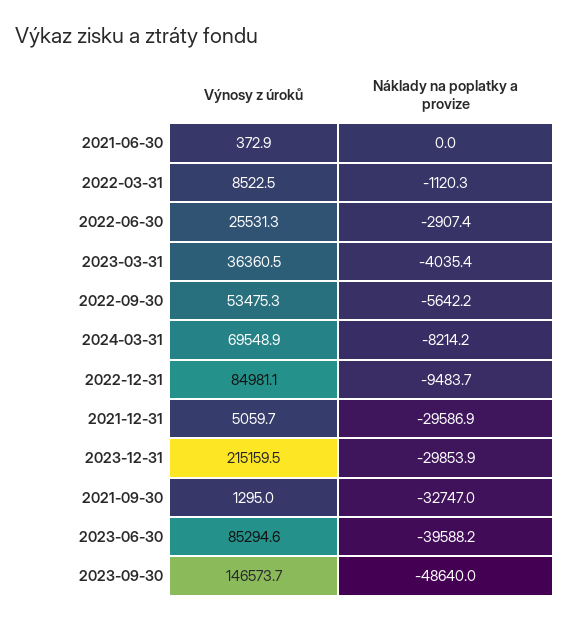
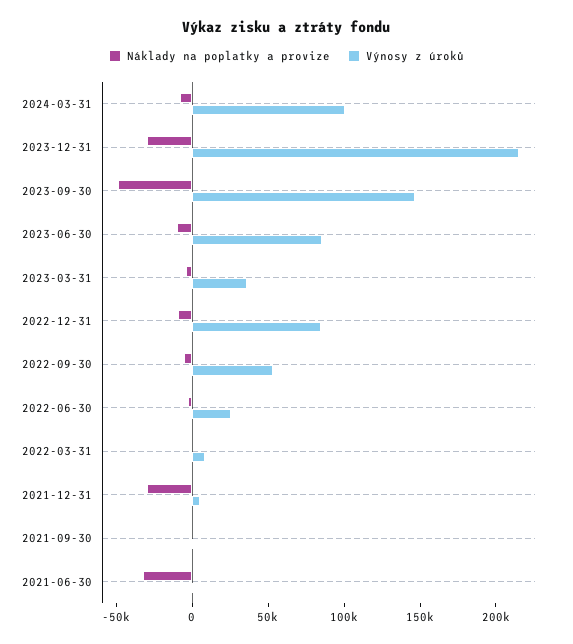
Náklady na poplatky a provize, 2021-06-30: 0 -> -30000
Výnosy z úroků, 2024-03-31: 69548.9 -> 100000
Náklady na poplatky a provize, 2021-09-30: -32747 -> 0
Náklady na poplatky a provize, 2023-06-30: -39588.2 -> -10000

